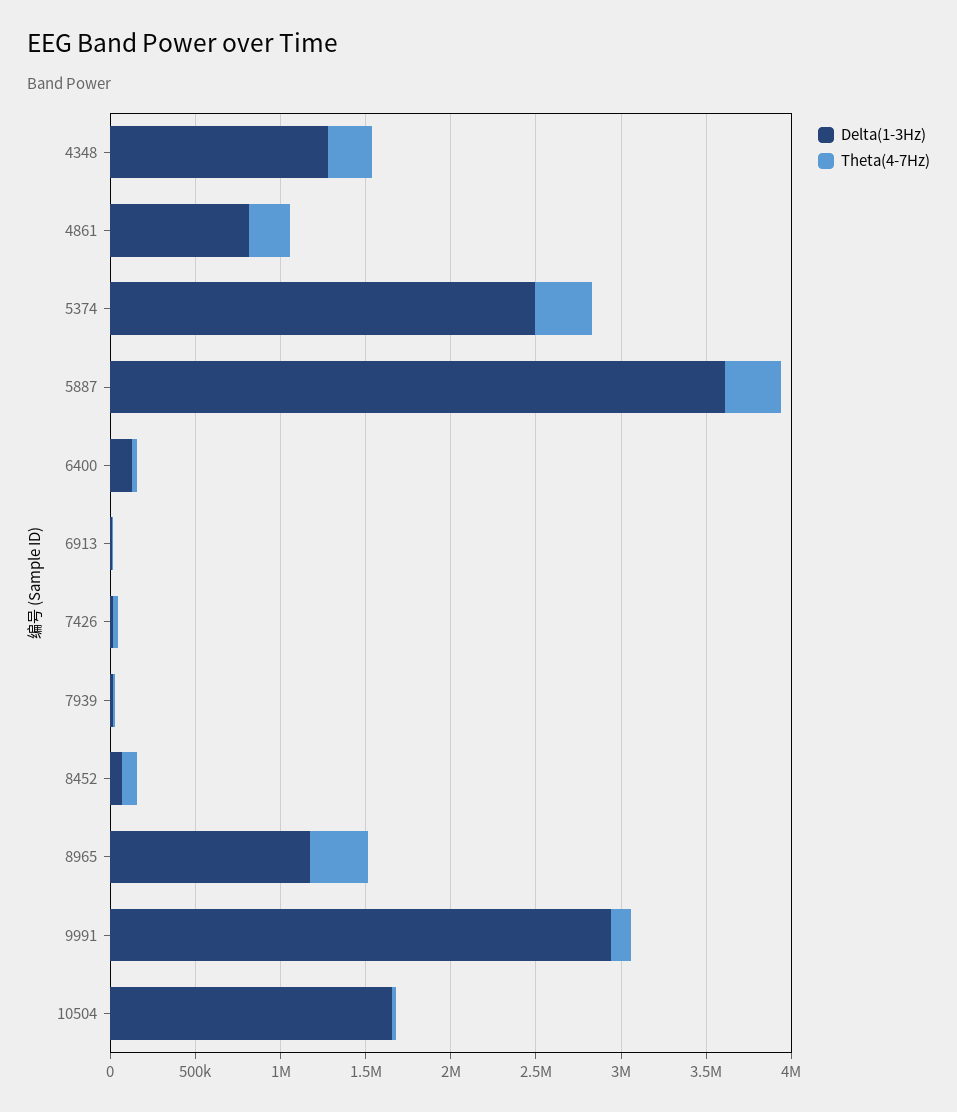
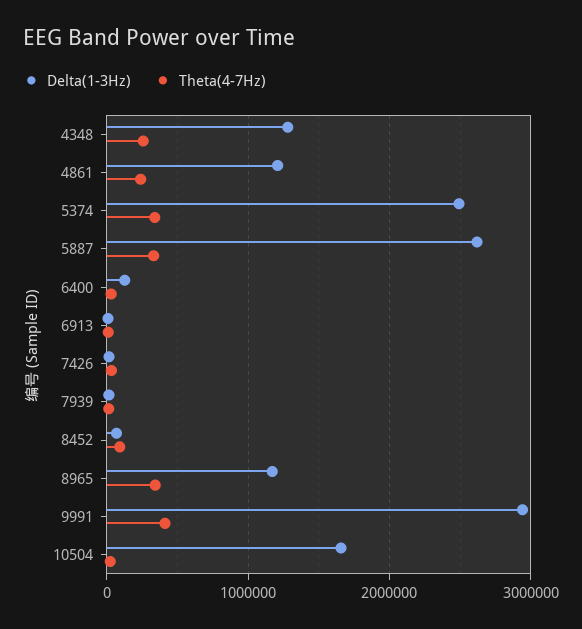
Delta(1-3Hz), 4861: 800000 -> 1200000
Delta(1-3Hz), 5887: 3600000 -> 2600000
Theta(4-7Hz), 9991: 100000 -> 400000

